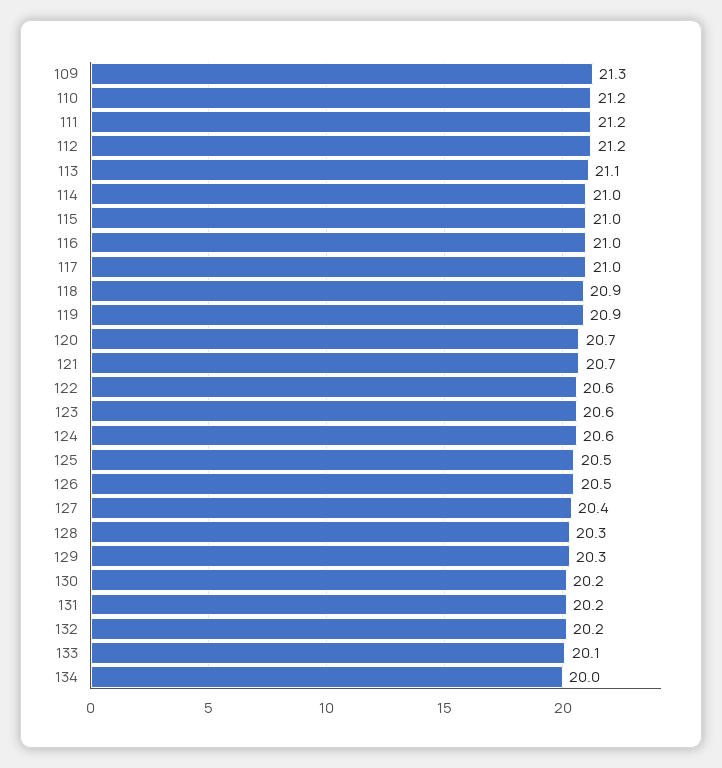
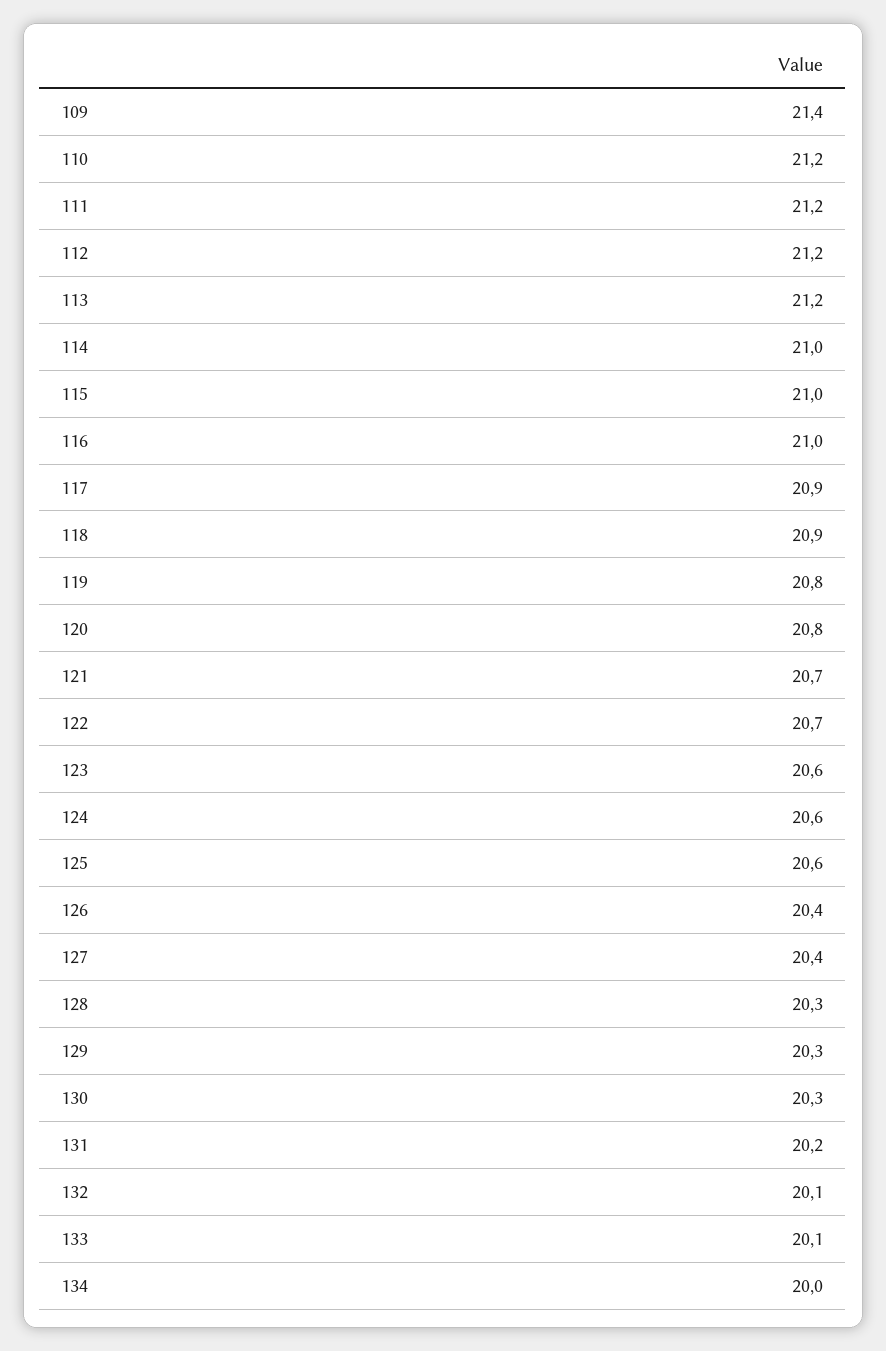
109: 21.3 -> 21.4
113: 21.1 -> 21.2
117: 21 -> 20.9
119: 20.9 -> 20.8
120: 20.7 -> 20.8
122: 20.6 -> 20.7
125: 20.5 -> 20.6
126: 20.5 -> 20.4
130: 20.2 -> 20.3
132: 20.2 -> 20.1

